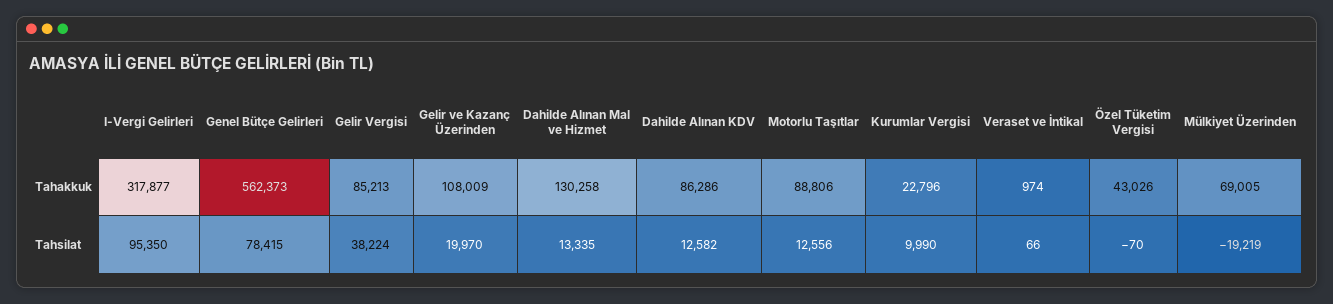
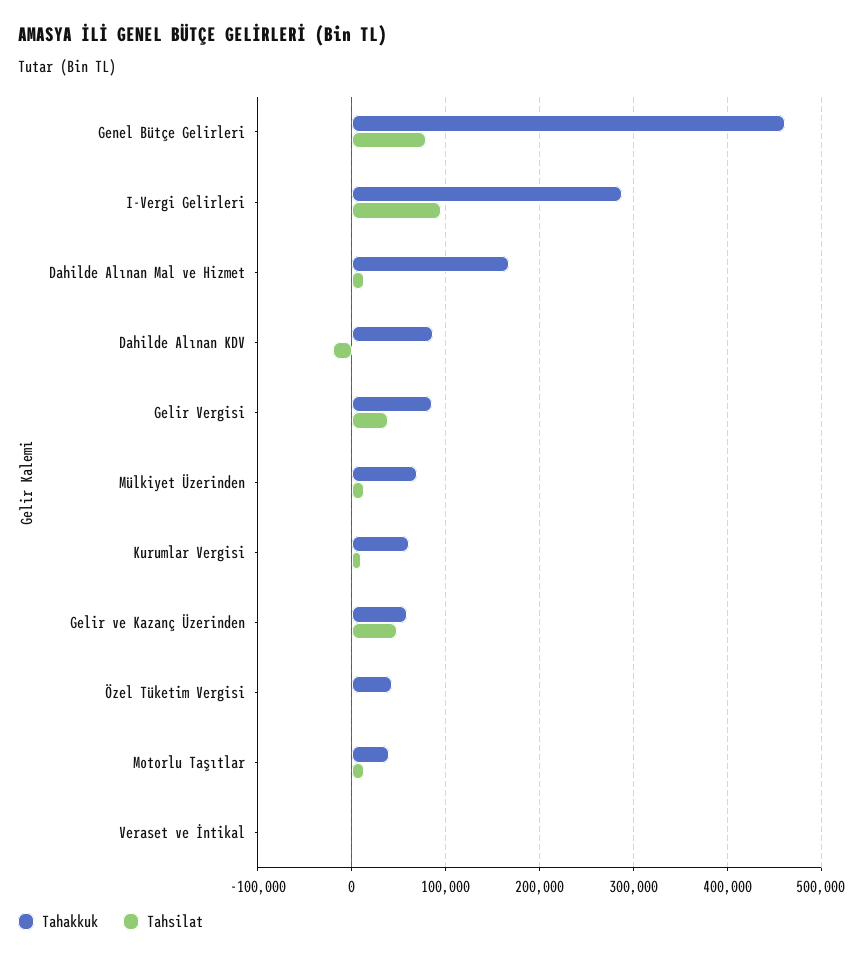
Tahakkuk, I-Vergi Gelirleri: 317877 -> 290000
Tahakkuk, Genel Bütçe Gelirleri: 562373 -> 460000
Tahakkuk, Gelir ve Kazanç Üzerinden: 108009 -> 60000
Tahakkuk, Dahilde Alınan Mal ve Hizmet: 130258 -> 170000
Tahakkuk, Motorlu Taşıtlar: 88806 -> 40000
Tahakkuk, Kurumlar Vergisi: 22796 -> 60000
Tahsilat, Gelir ve Kazanç Üzerinden: 19970 -> 50000
Tahsilat, Dahilde Alınan KDV: 12582 -> -20000
Tahsilat, Mülkiyet Üzerinden: -19219 -> 10000

